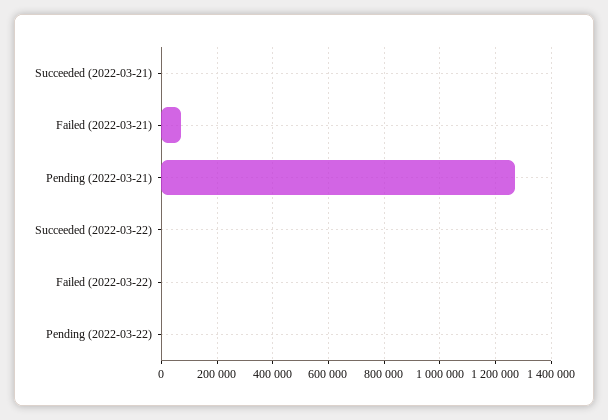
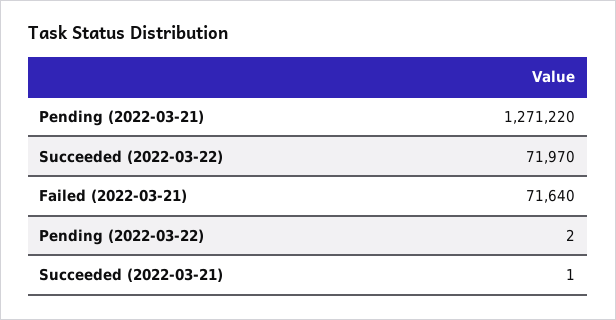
Succeeded (2022-03-22): 0 -> 71970
Failed (2022-03-22): 0 -> none

